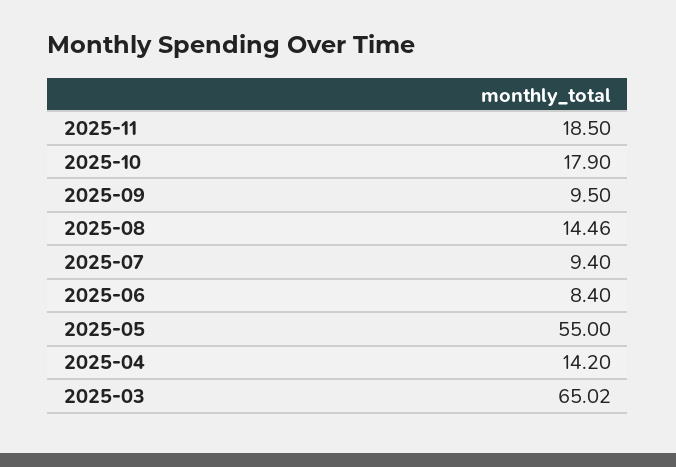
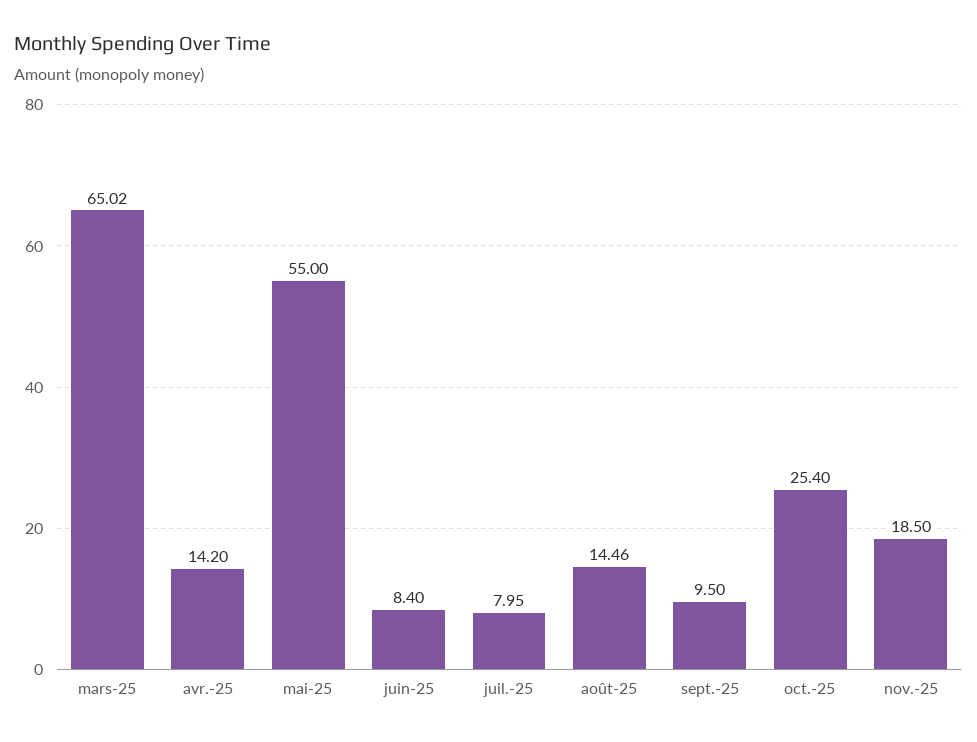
2025-10: 17.9 -> 25.4
2025-07: 9.4 -> 7.95

